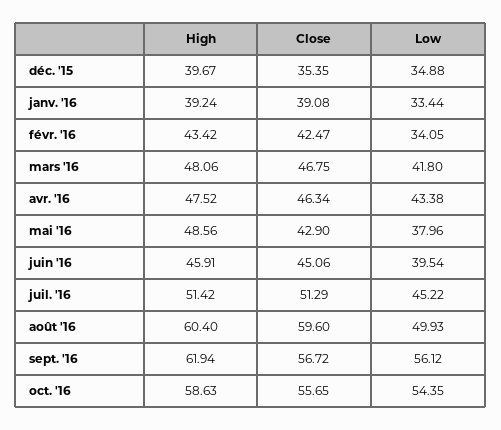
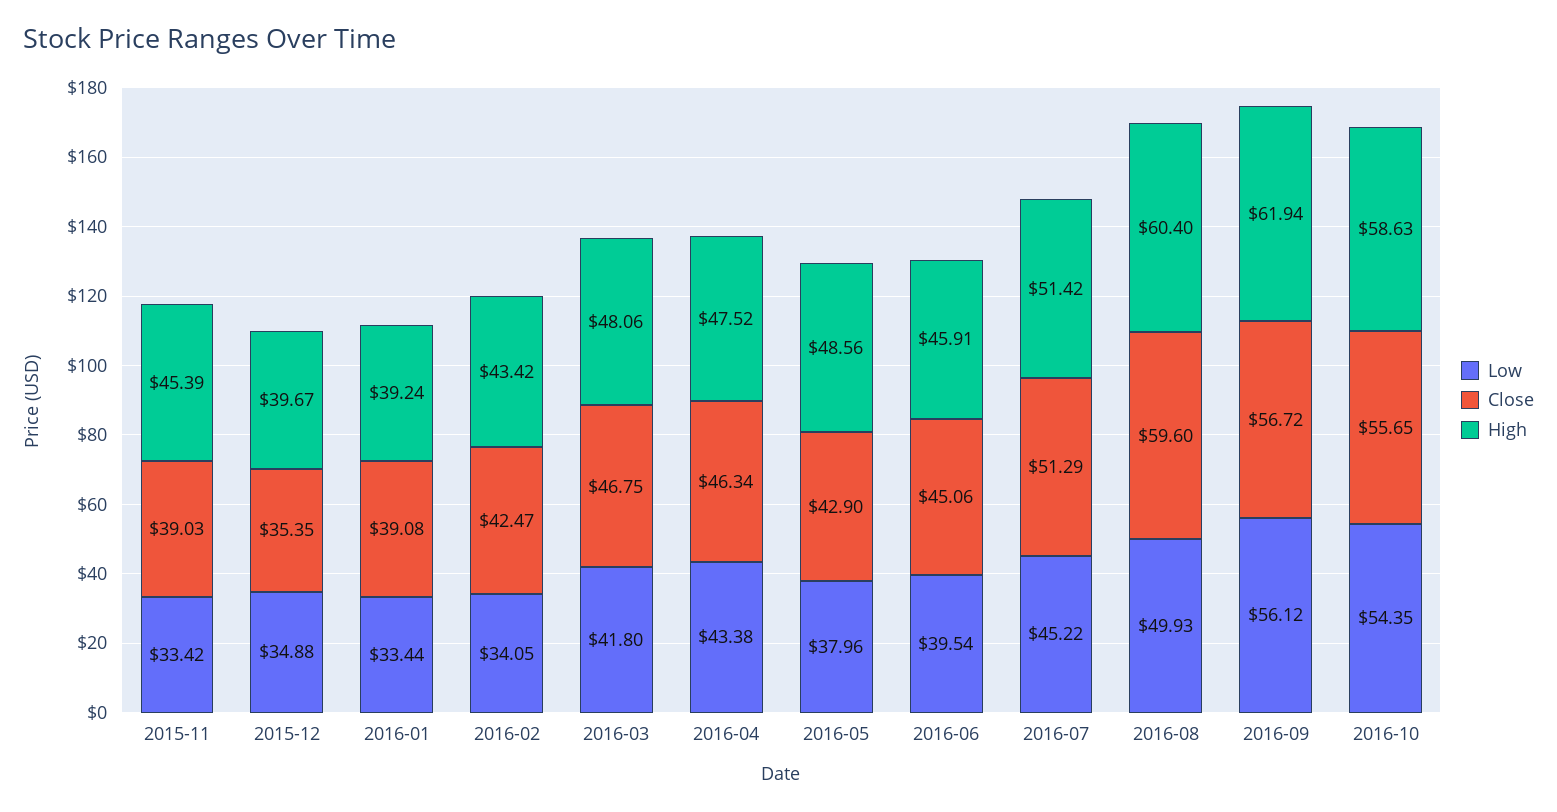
Low, 2015-11: none -> 33.42
Close, 2015-11: none -> 39.03
High, 2015-11: none -> 45.39

